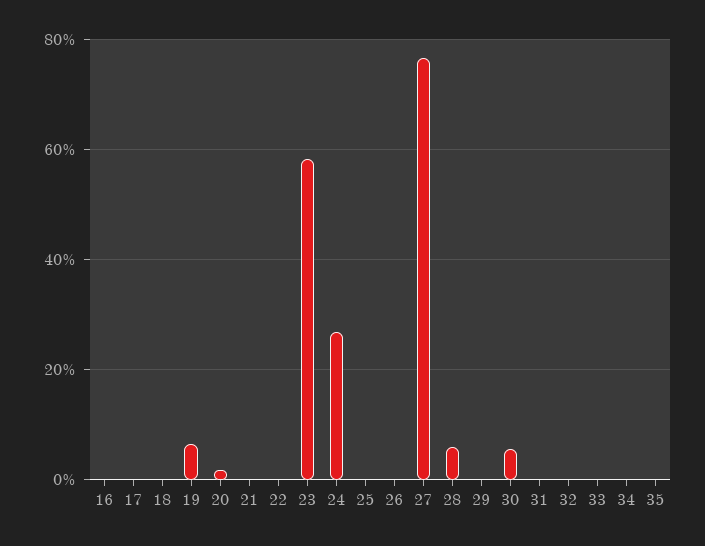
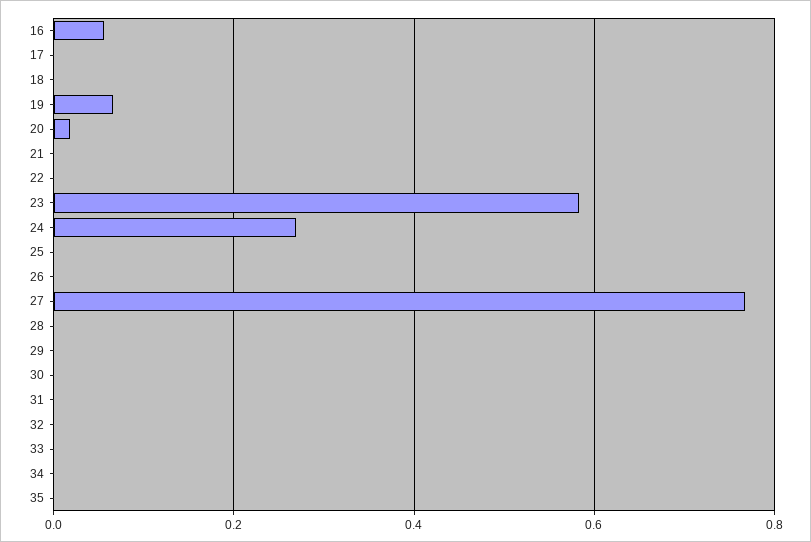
16: 0 -> 0.06
28: 0.06 -> 0
30: 0.06 -> 0

